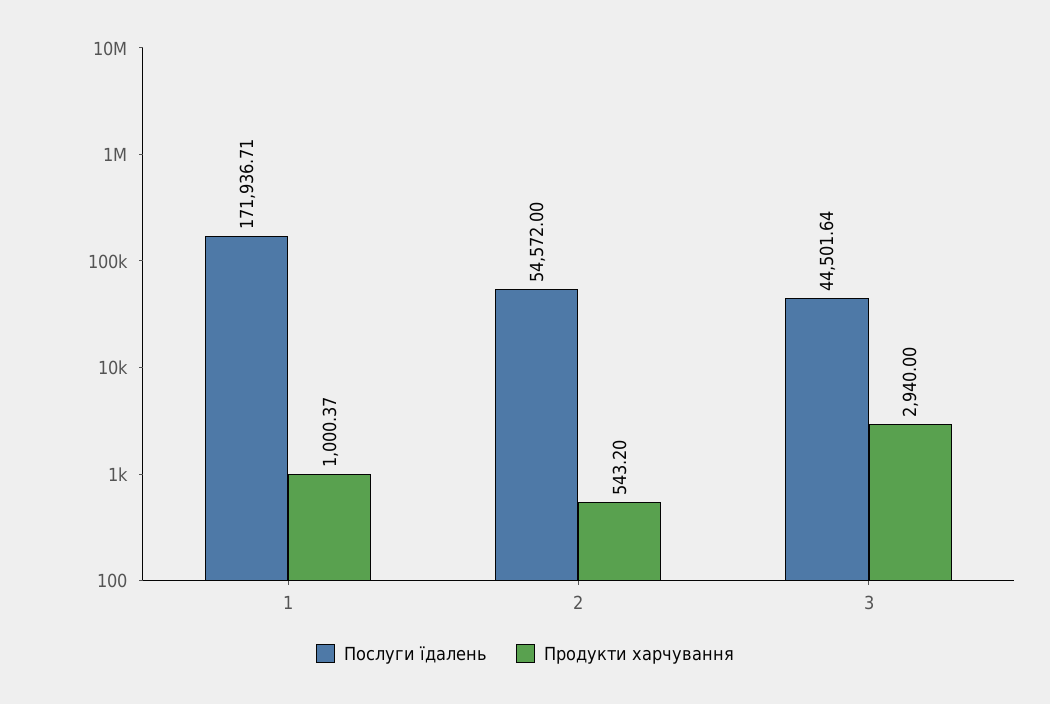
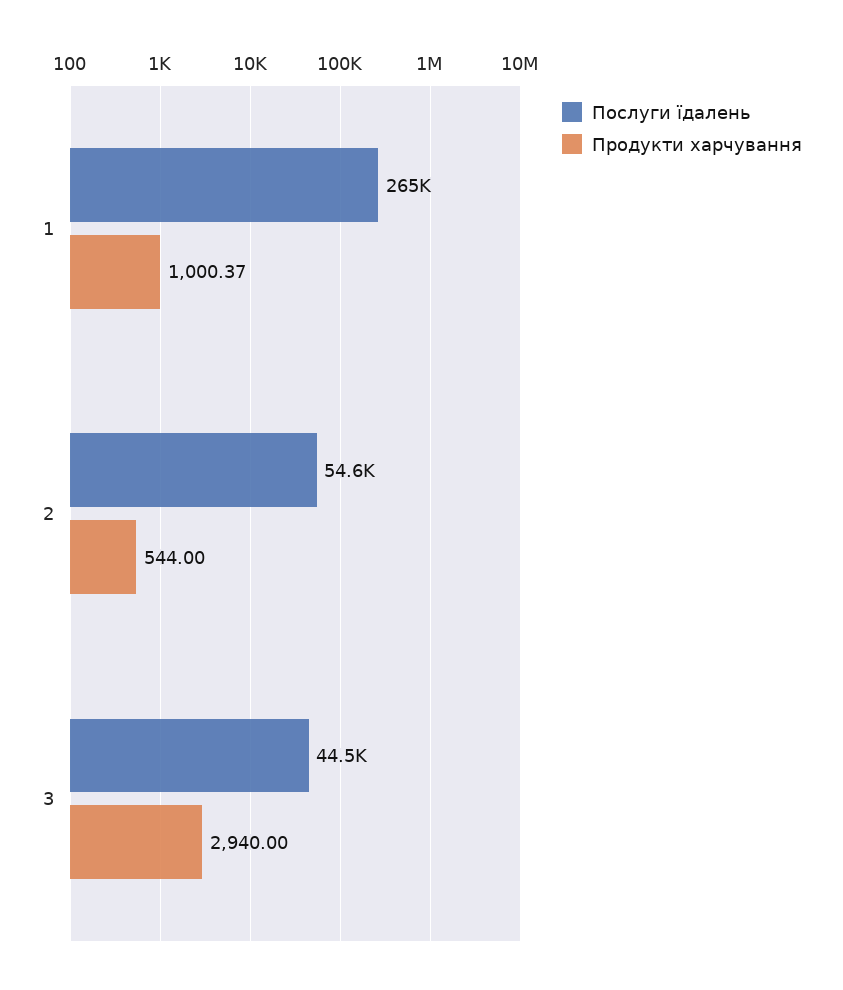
Послуги їдалень, 1: 171936.71 -> 265000
Продукти харчування, 2: 543.2 -> 544

